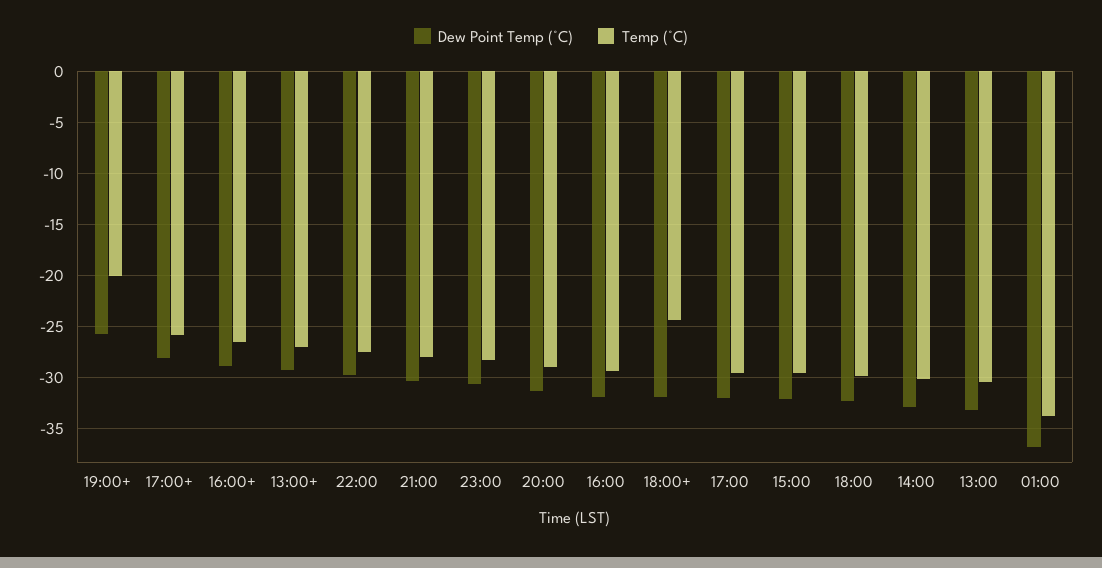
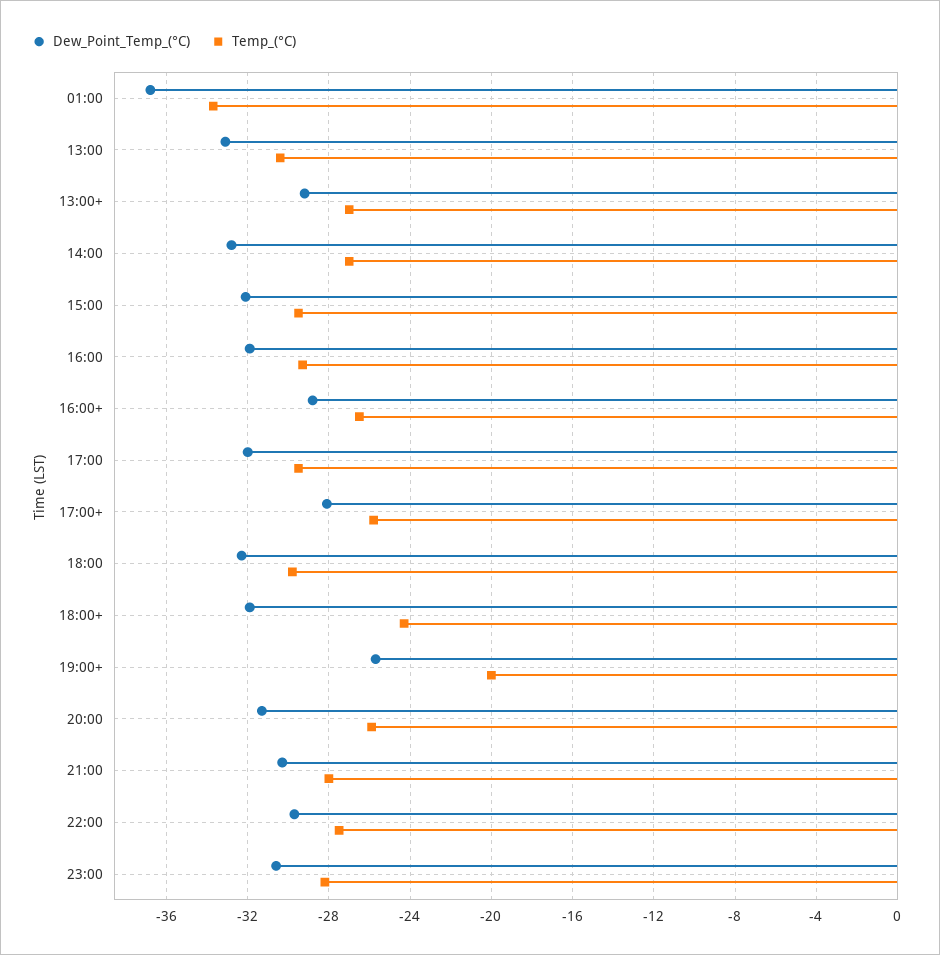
Temp (°C), 20:00: -29 -> -26
Temp (°C), 14:00: -30 -> -27

